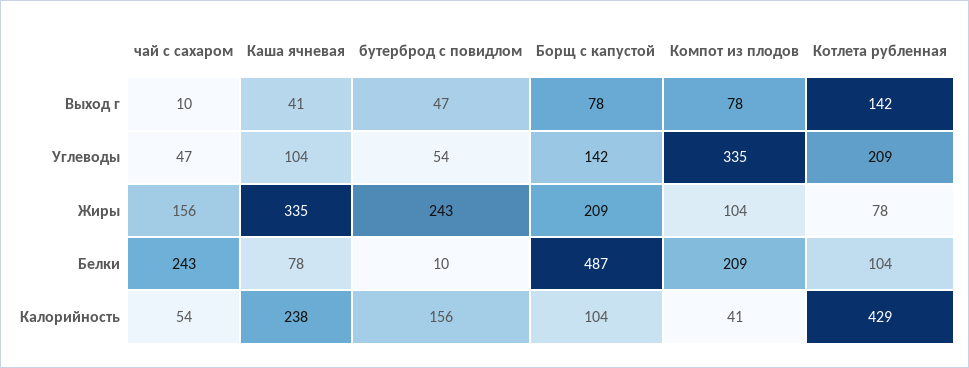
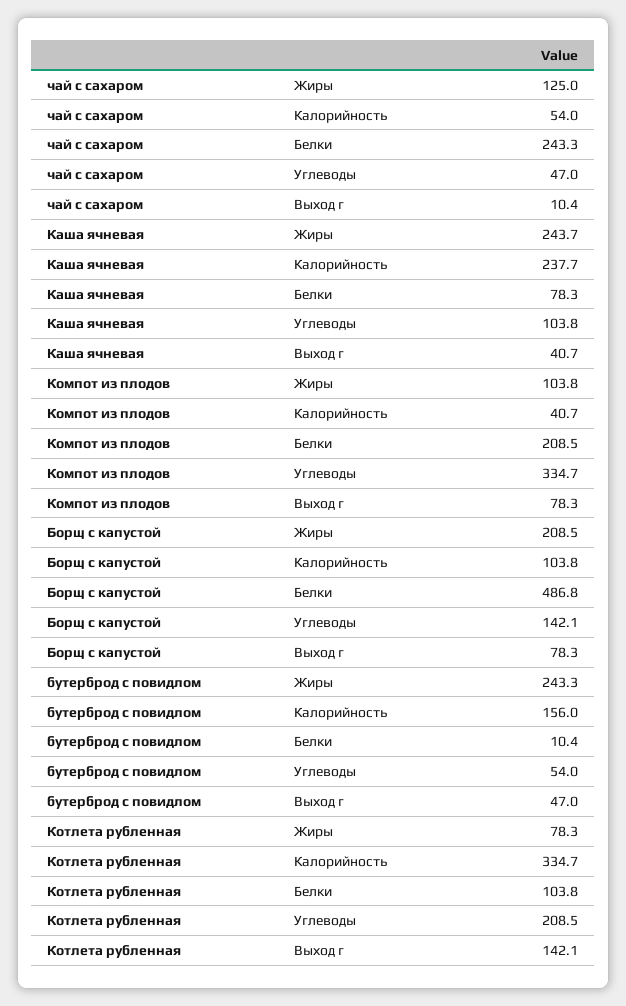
чай с сахаром, Жиры: 156 -> 125
Каша ячневая, Жиры: 335 -> 243.7
Котлета рубленная, Калорийность: 429 -> 334.7

